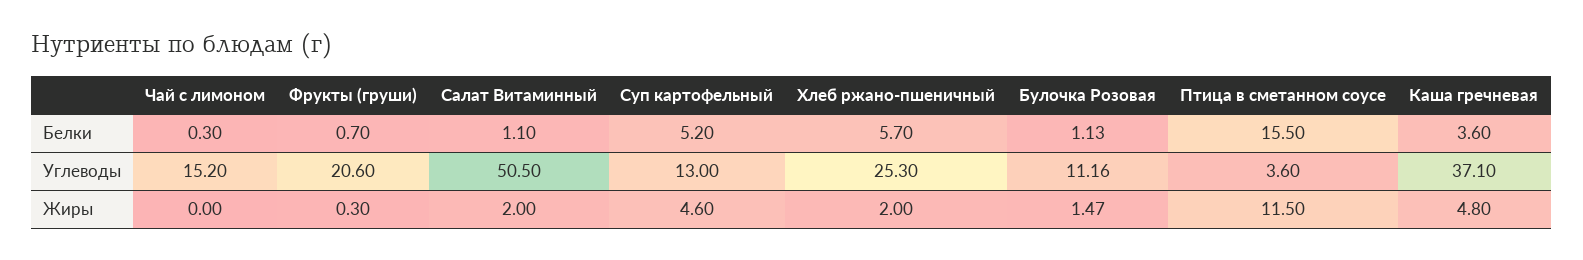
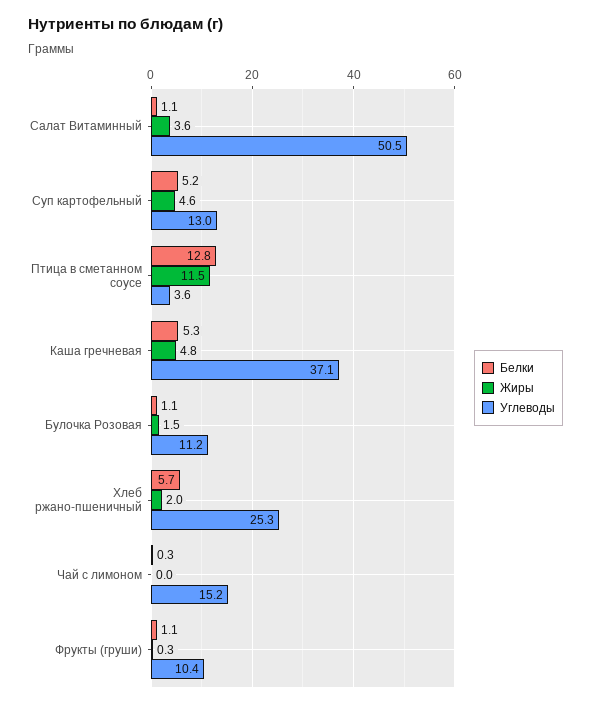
Белки, Фрукты (груши): 0.7 -> 1.1
Белки, Птица в сметанном соусе: 15.5 -> 12.8
Белки, Каша гречневая: 3.6 -> 5.3
Углеводы, Фрукты (груши): 20.6 -> 10.4
Жиры, Салат Витаминный: 2 -> 3.6

